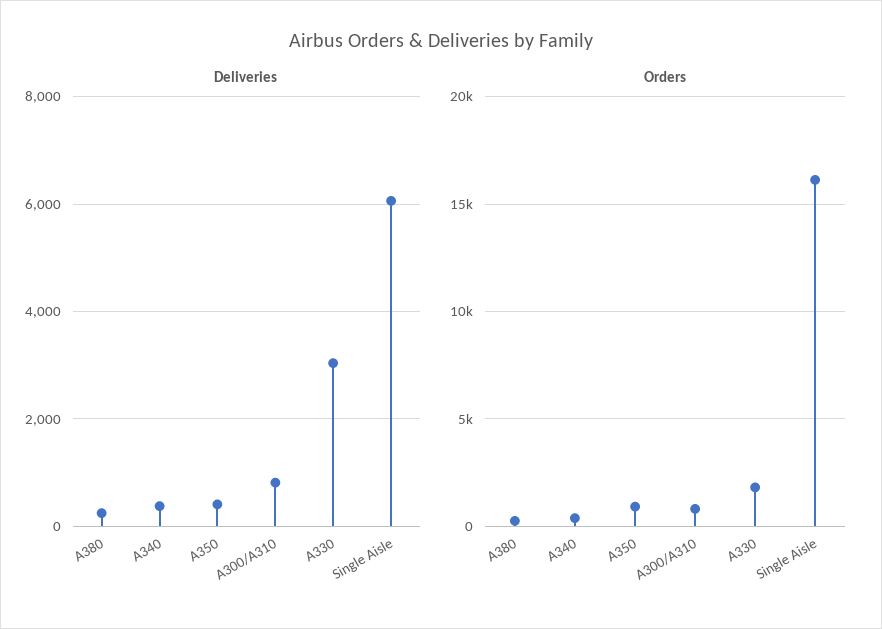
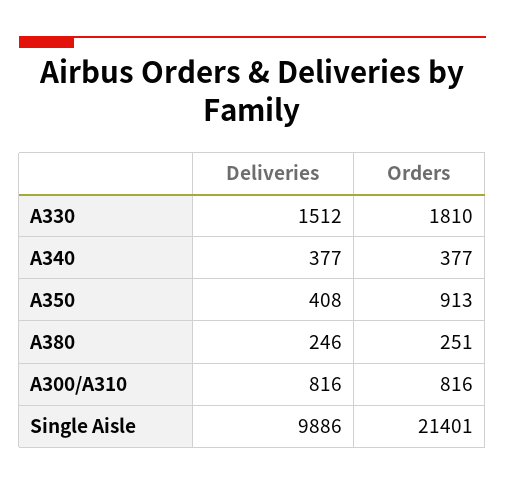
Deliveries, A330: 3000 -> 1512
Deliveries, Single Aisle: 6000 -> 9886
Orders, Single Aisle: 16000 -> 21401

